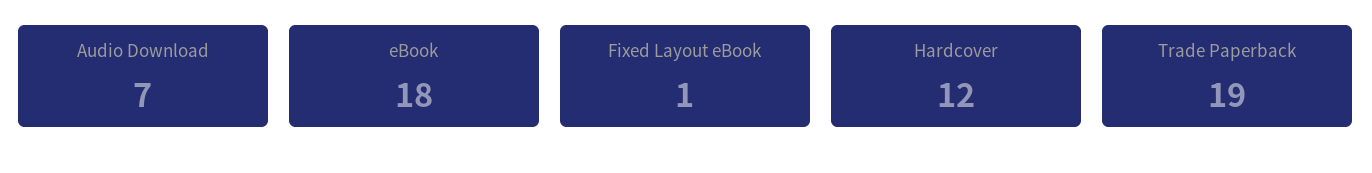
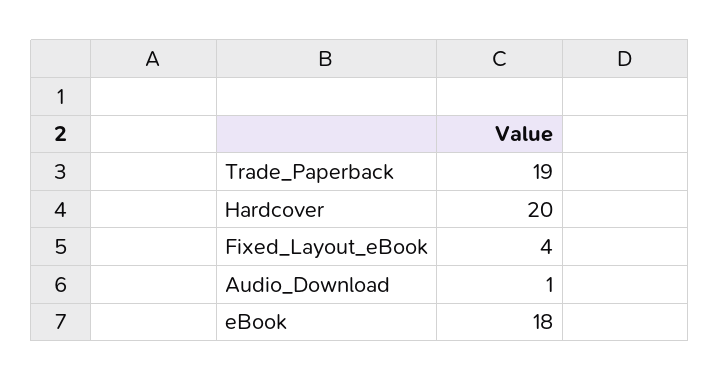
Audio Download: 7 -> 1
Fixed Layout eBook: 1 -> 4
Hardcover: 12 -> 20

